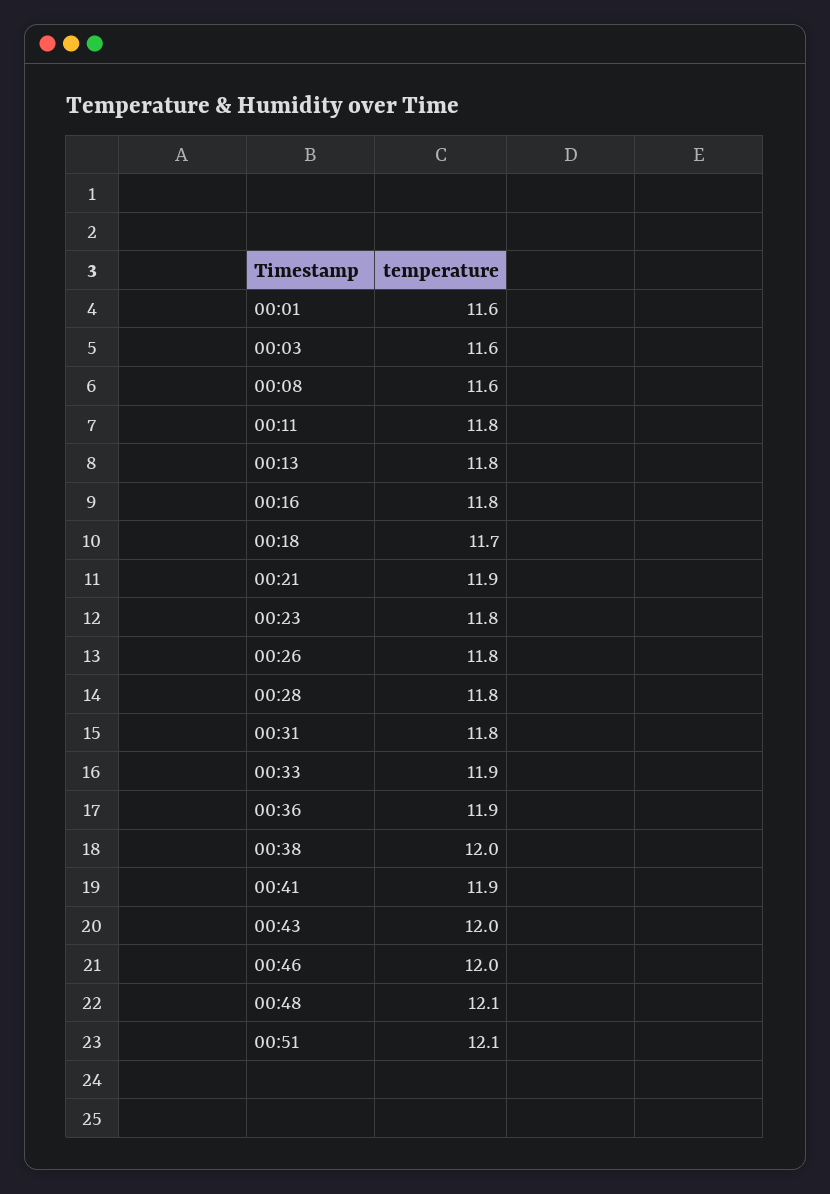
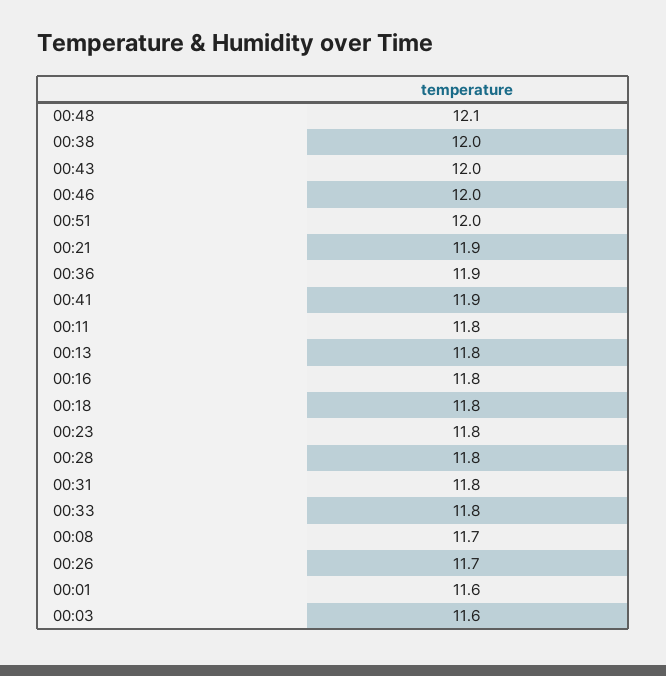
00:08: 11.6 -> 11.7
00:18: 11.7 -> 11.8
00:26: 11.8 -> 11.7
00:33: 11.9 -> 11.8
00:51: 12.1 -> 12

